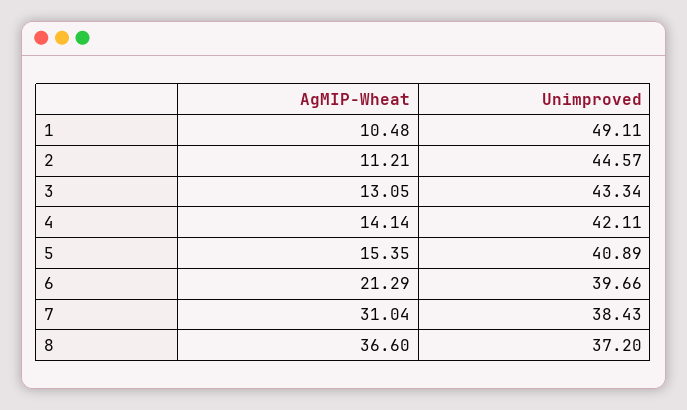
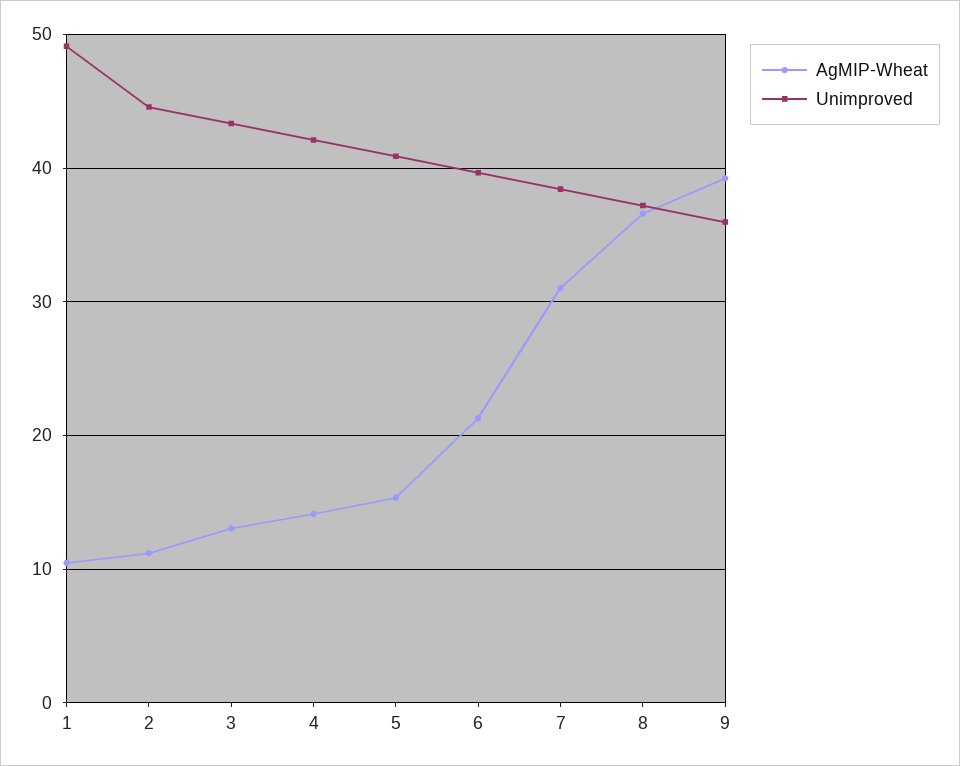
AgMIP-Wheat, 9: none -> 39
Unimproved, 9: none -> 36

